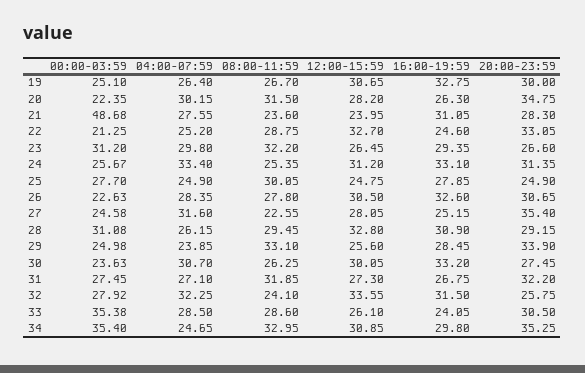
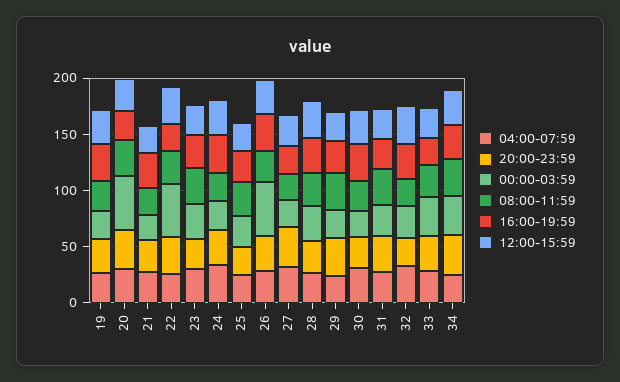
00:00-03:59, 20: 22.35 -> 50
00:00-03:59, 21: 48.68 -> 20
00:00-03:59, 22: 21.25 -> 50
00:00-03:59, 26: 22.63 -> 50

